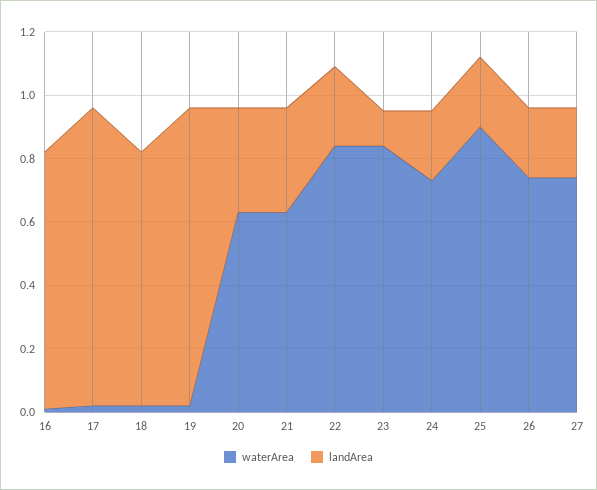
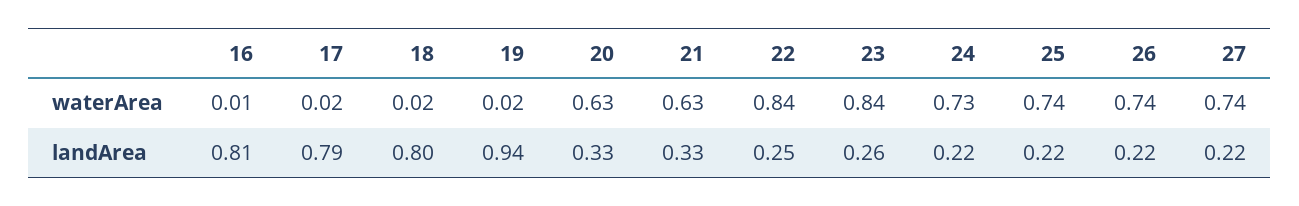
landArea, 17: 0.95 -> 0.79
landArea, 23: 0.1 -> 0.26
waterArea, 25: 0.9 -> 0.74

